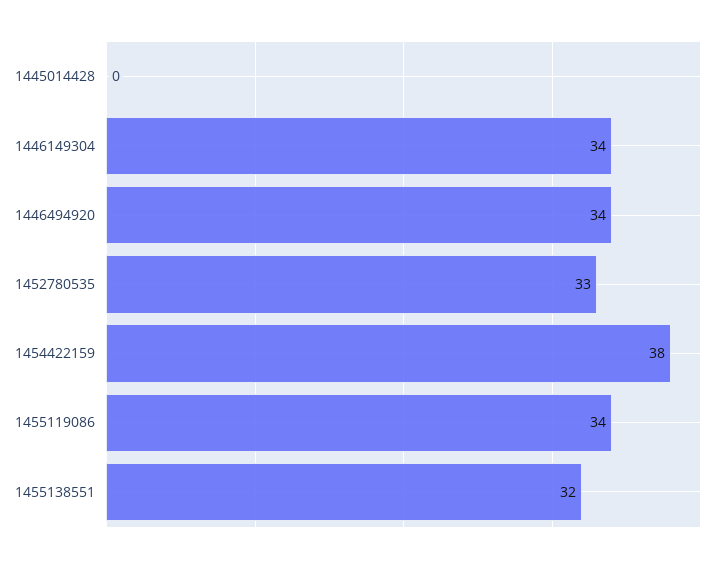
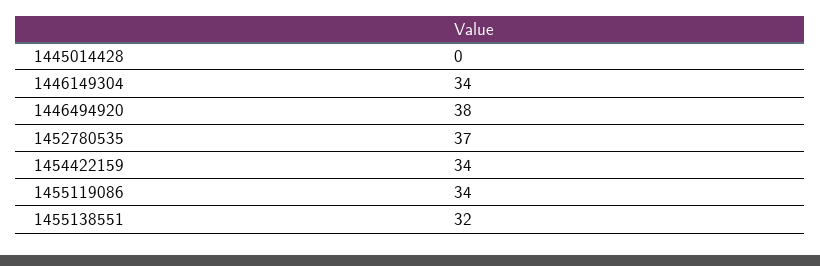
1446494920: 34 -> 38
1452780535: 33 -> 37
1454422159: 38 -> 34

